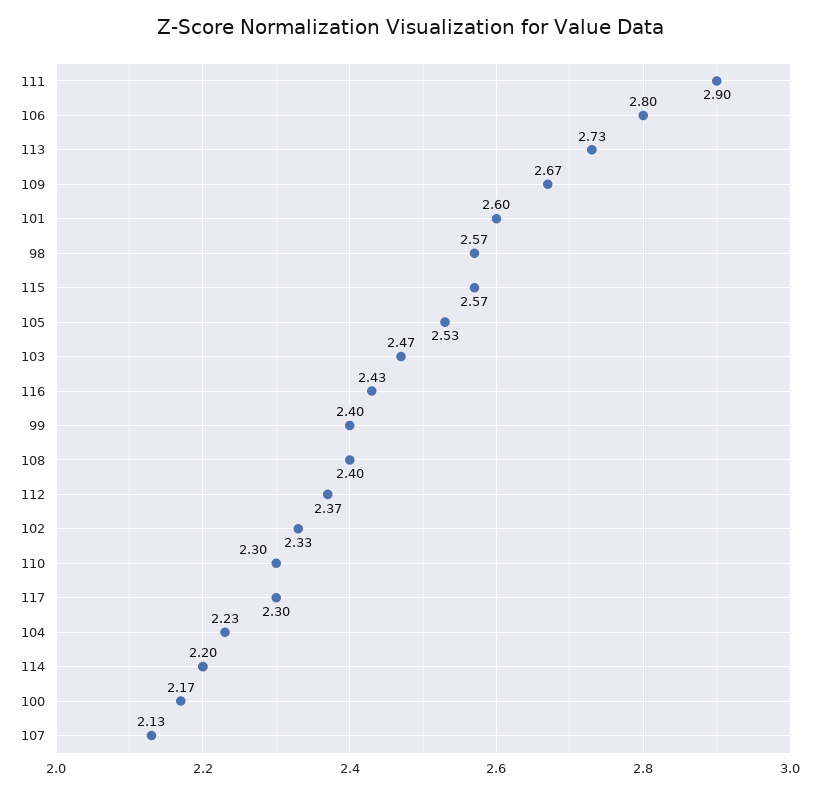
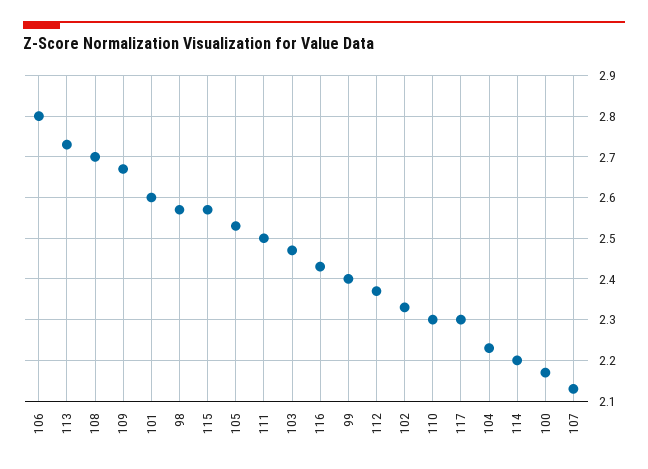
111: 2.9 -> 2.5
108: 2.4 -> 2.7

